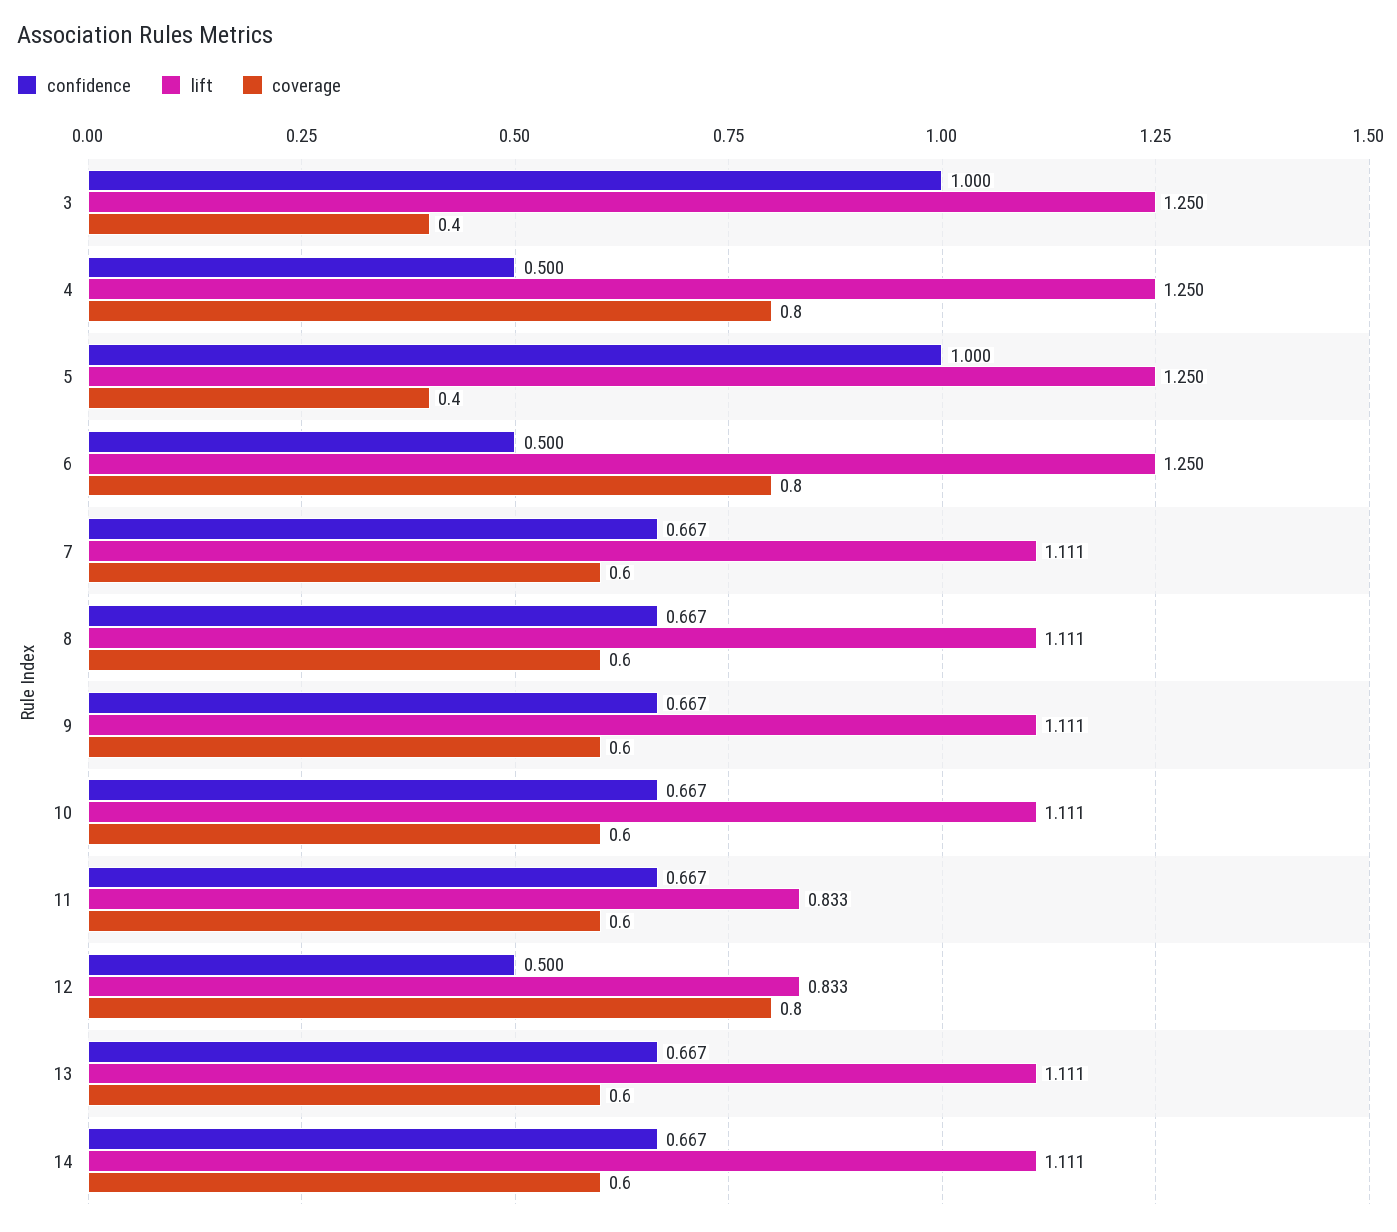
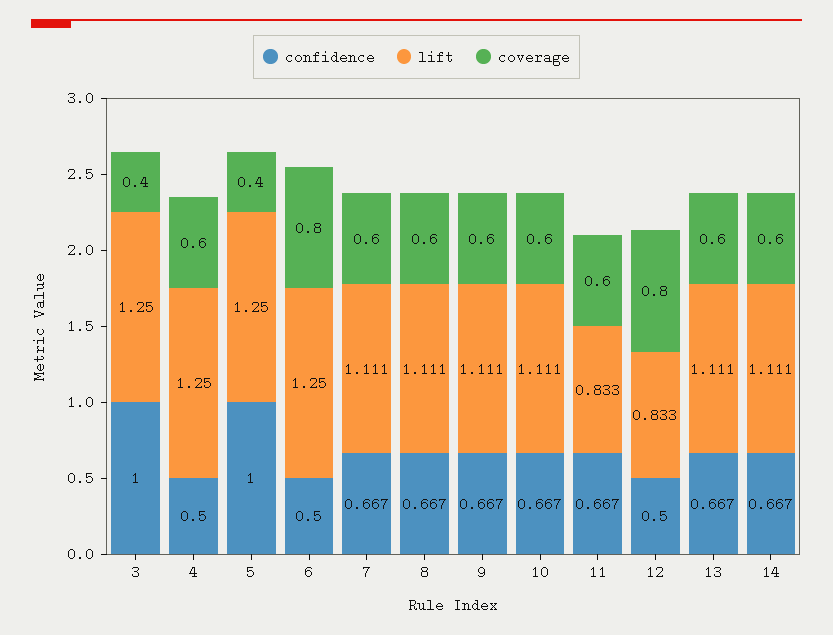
coverage, 4: 0.8 -> 0.6

